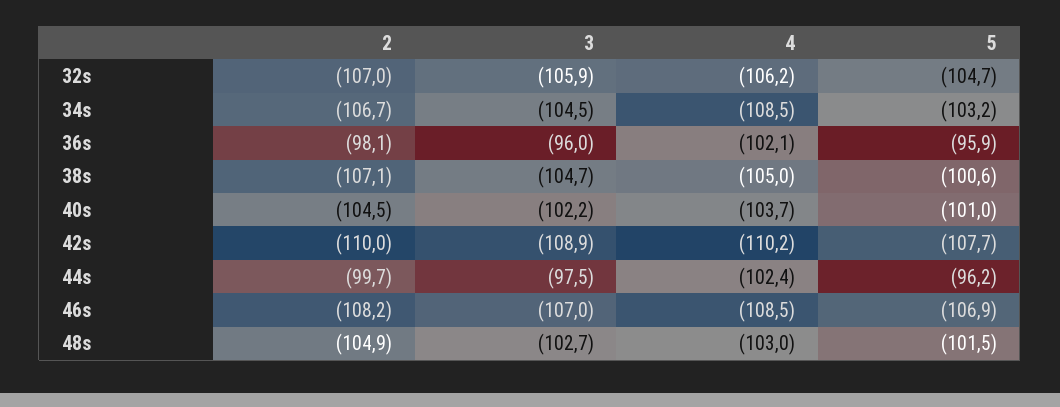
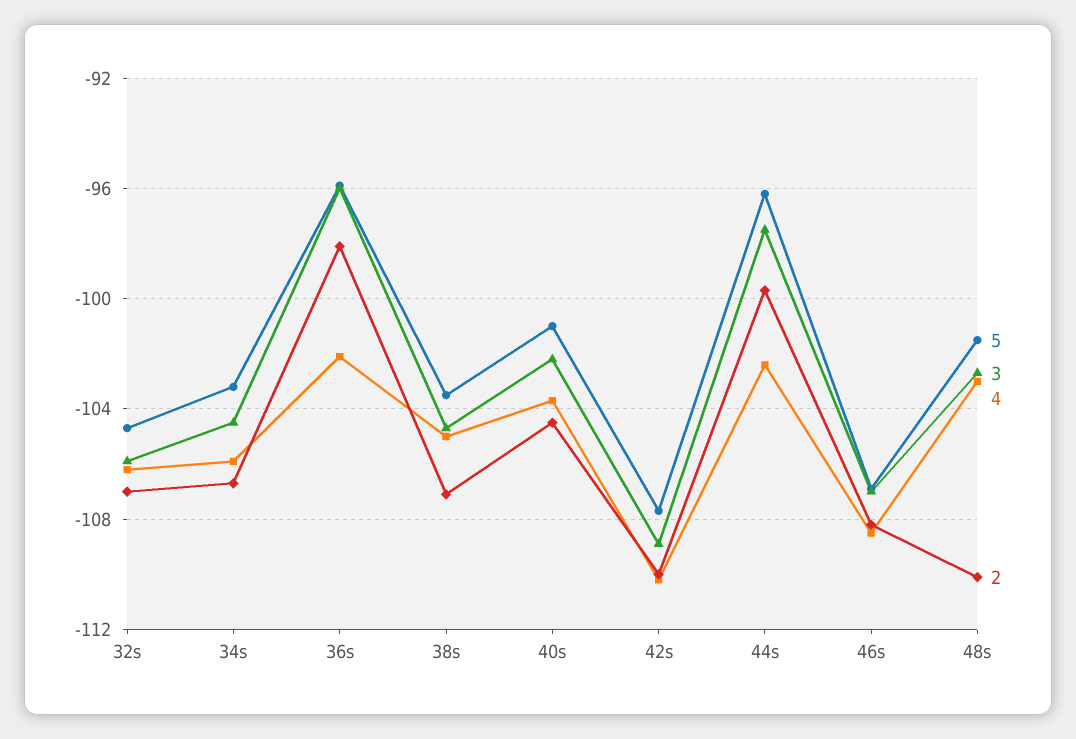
4, 34s: -108.5 -> -106
5, 38s: -100.6 -> -103.5
2, 48s: -104.9 -> -110

